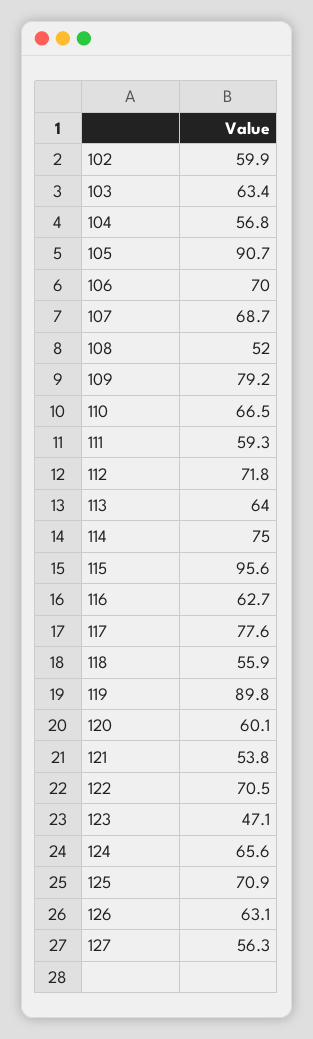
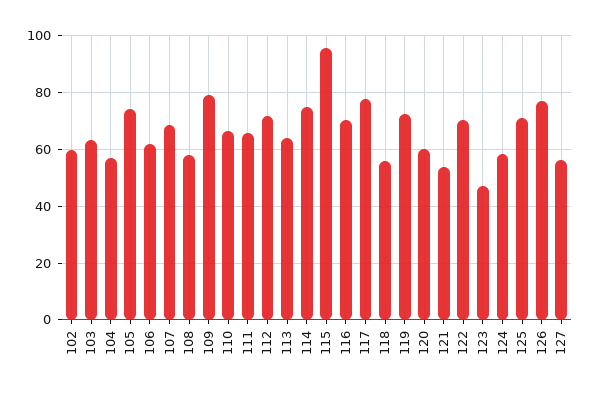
105: 90.7 -> 75
106: 70 -> 62.5
108: 52 -> 57.5
111: 59.3 -> 65
116: 62.7 -> 70
119: 89.8 -> 72.5
124: 65.6 -> 57.5
126: 63.1 -> 77.5

